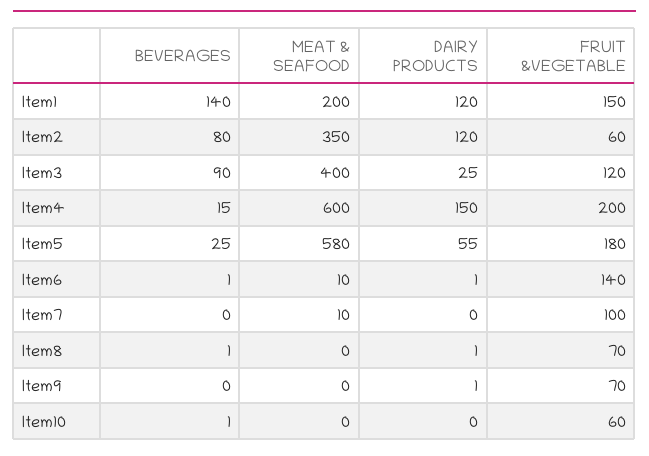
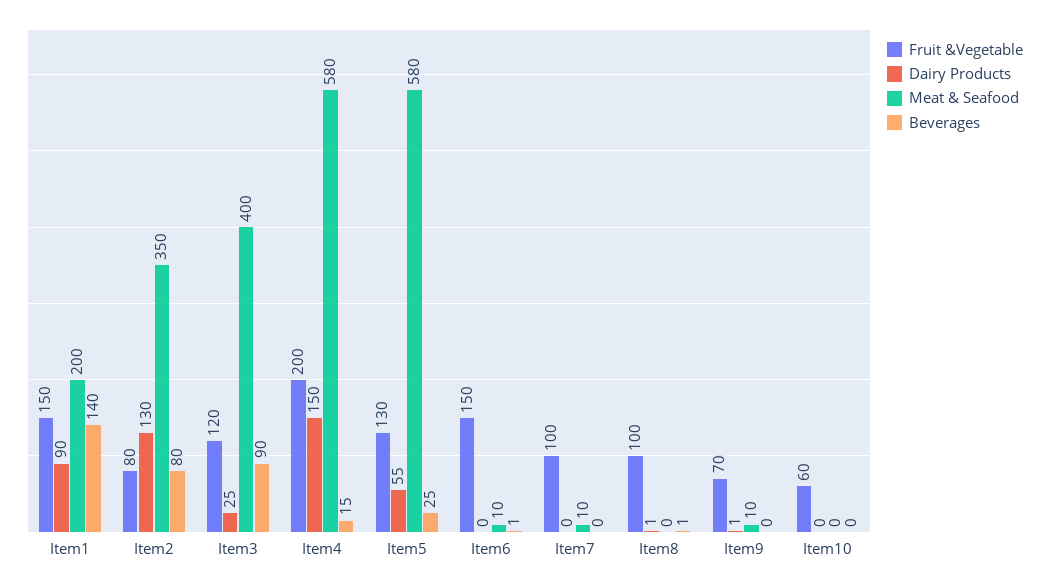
DAIRY PRODUCTS, Item1: 120 -> 90
DAIRY PRODUCTS, Item2: 120 -> 130
FRUIT &VEGETABLE, Item2: 60 -> 80
MEAT & SEAFOOD, Item4: 600 -> 580
FRUIT &VEGETABLE, Item5: 180 -> 130
DAIRY PRODUCTS, Item6: 1 -> 0
FRUIT &VEGETABLE, Item6: 140 -> 150
FRUIT &VEGETABLE, Item8: 70 -> 100
MEAT & SEAFOOD, Item9: 0 -> 10
BEVERAGES, Item10: 1 -> 0

